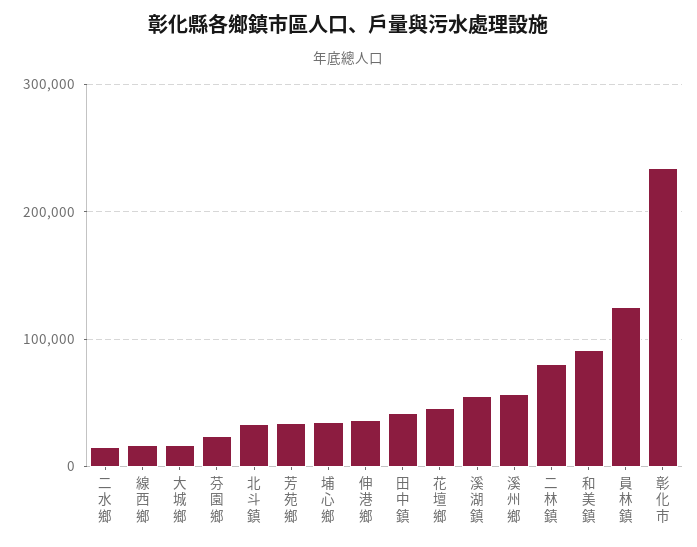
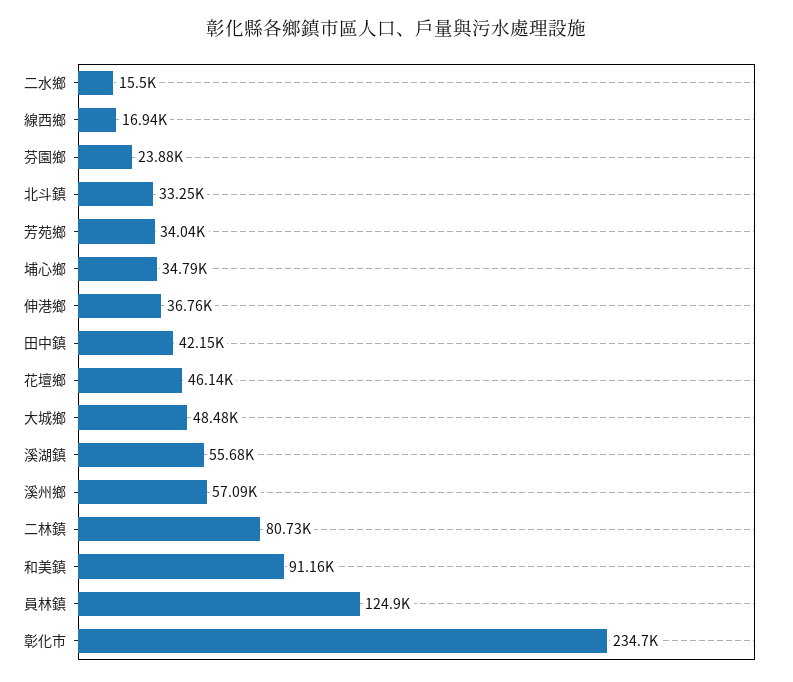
大城鄉: 20000 -> 48480

